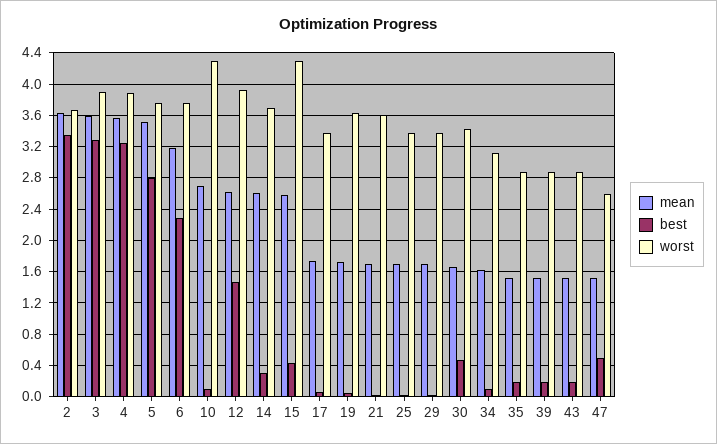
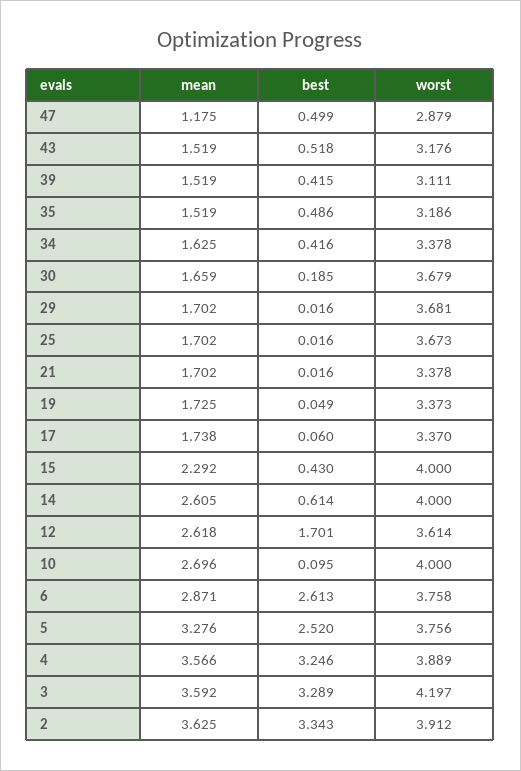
worst, 2: 3.7 -> 3.912
worst, 3: 3.9 -> 4.197
mean, 5: 3.5 -> 3.276
best, 5: 2.8 -> 2.52
mean, 6: 3.2 -> 2.871
best, 6: 2.3 -> 2.613
worst, 10: 4.3 -> 4
best, 12: 1.5 -> 1.701
worst, 12: 3.9 -> 3.614
best, 14: 0.3 -> 0.614
worst, 14: 3.7 -> 4
mean, 15: 2.6 -> 2.292
worst, 15: 4.3 -> 4
worst, 19: 3.6 -> 3.373
worst, 21: 3.6 -> 3.378
worst, 25: 3.4 -> 3.673
worst, 29: 3.4 -> 3.681
best, 30: 0.5 -> 0.185
worst, 30: 3.4 -> 3.679
best, 34: 0.1 -> 0.416
worst, 34: 3.1 -> 3.378
best, 35: 0.2 -> 0.486
worst, 35: 2.9 -> 3.186
best, 39: 0.2 -> 0.415
worst, 39: 2.9 -> 3.111
best, 43: 0.2 -> 0.518
worst, 43: 2.9 -> 3.176
mean, 47: 1.5 -> 1.175
worst, 47: 2.6 -> 2.879

